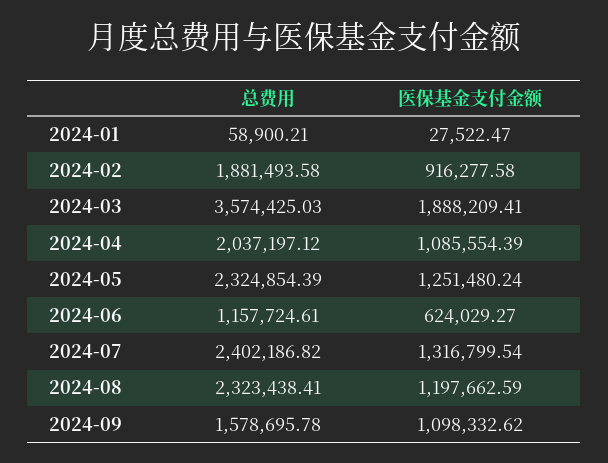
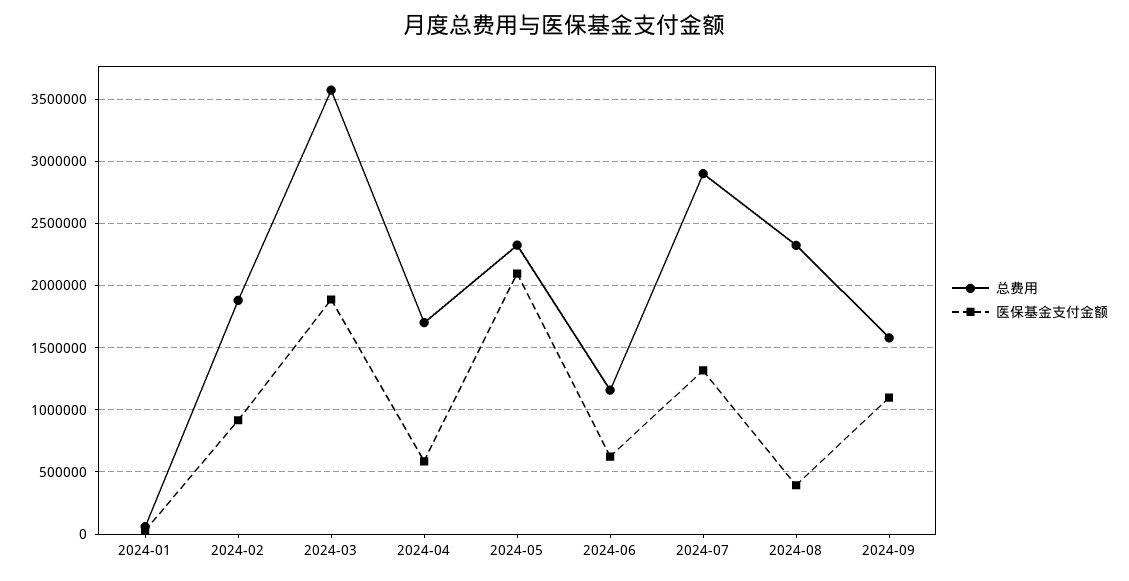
总费用, 2024-04: 2037197.12 -> 1700000
医保基金支付金额, 2024-04: 1085554.39 -> 600000
医保基金支付金额, 2024-05: 1251480.24 -> 2100000
总费用, 2024-07: 2402186.82 -> 2900000
医保基金支付金额, 2024-08: 1197662.59 -> 400000

